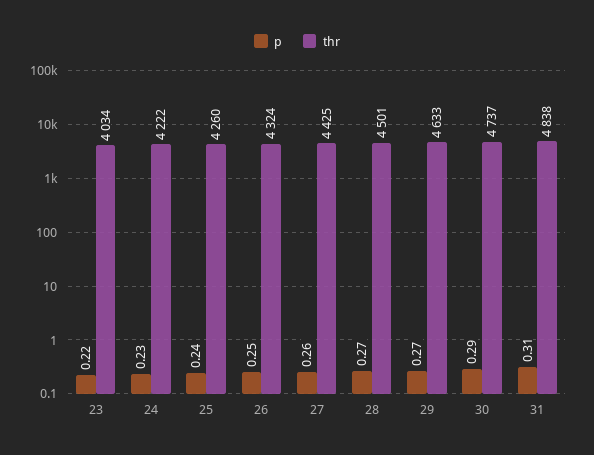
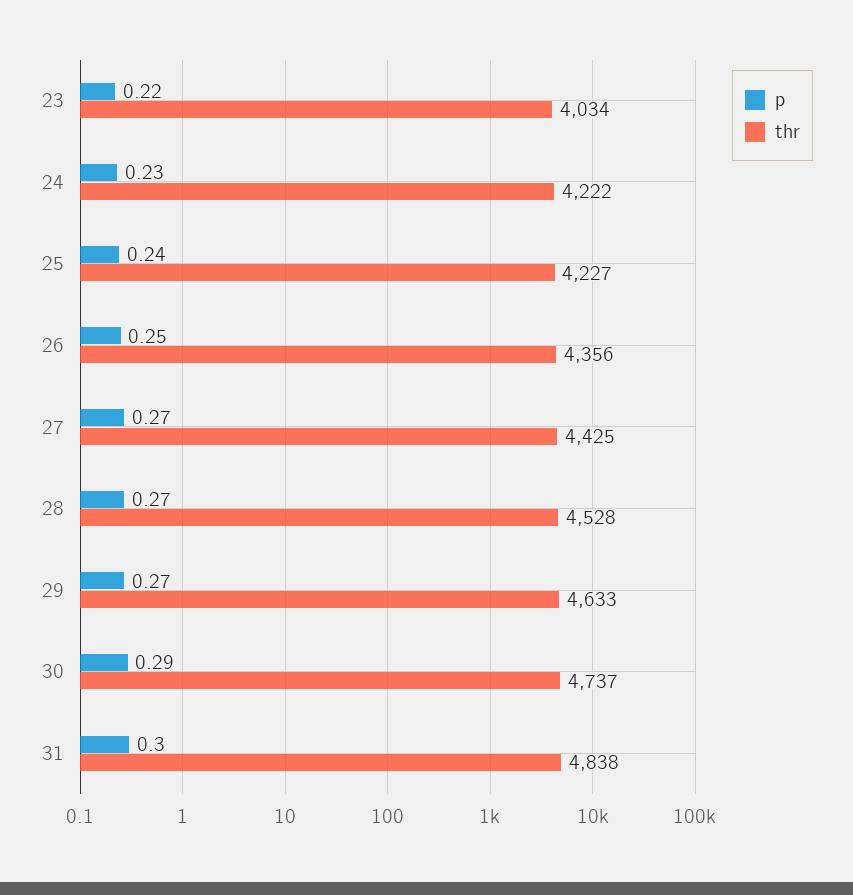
thr, 25: 4260 -> 4227
thr, 26: 4324 -> 4356
p, 27: 0.26 -> 0.27
thr, 28: 4501 -> 4528
p, 31: 0.31 -> 0.3

